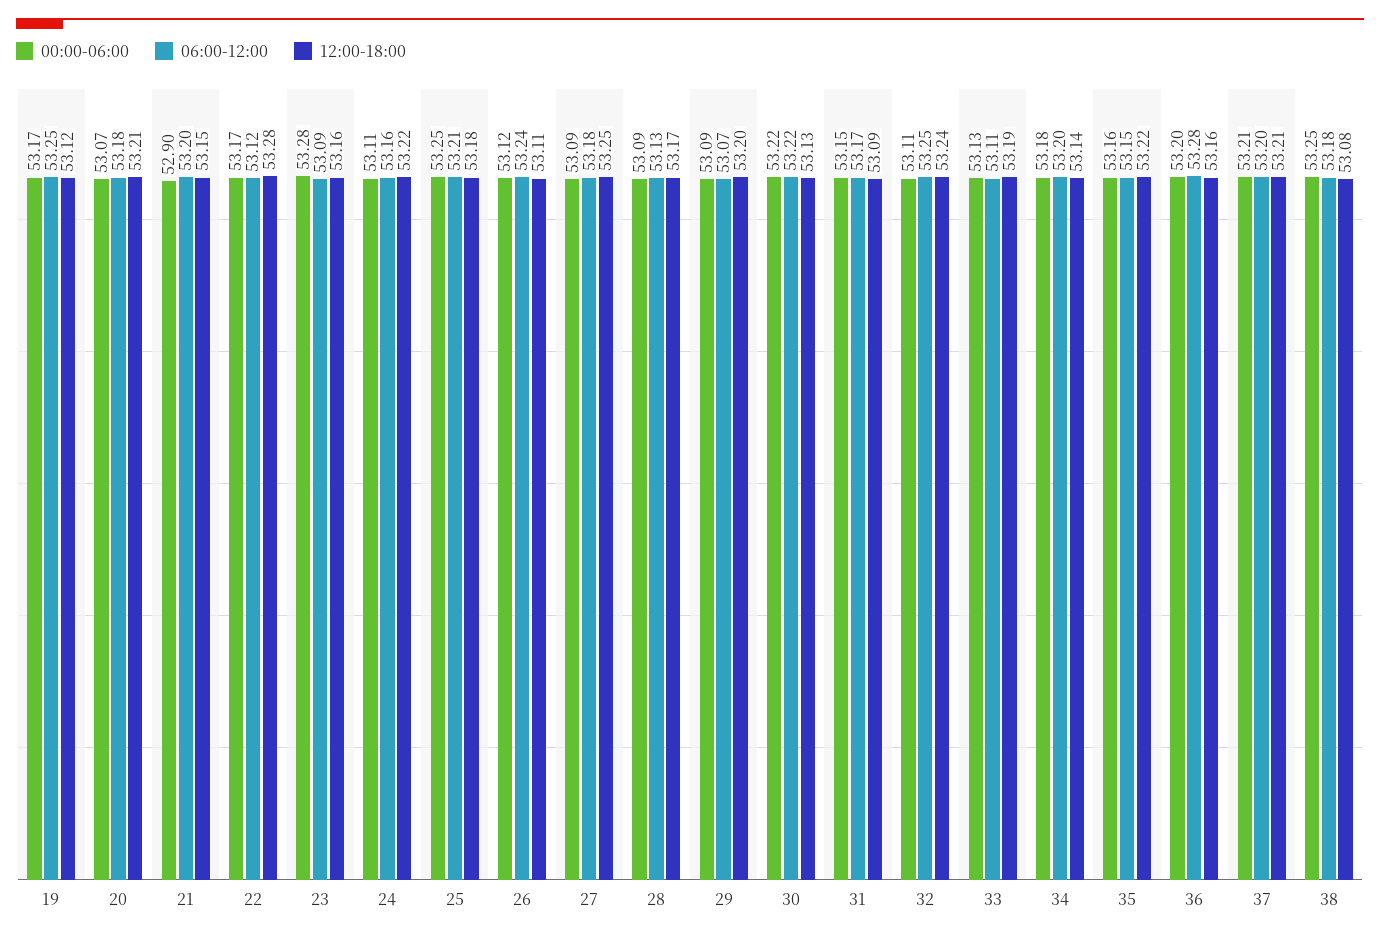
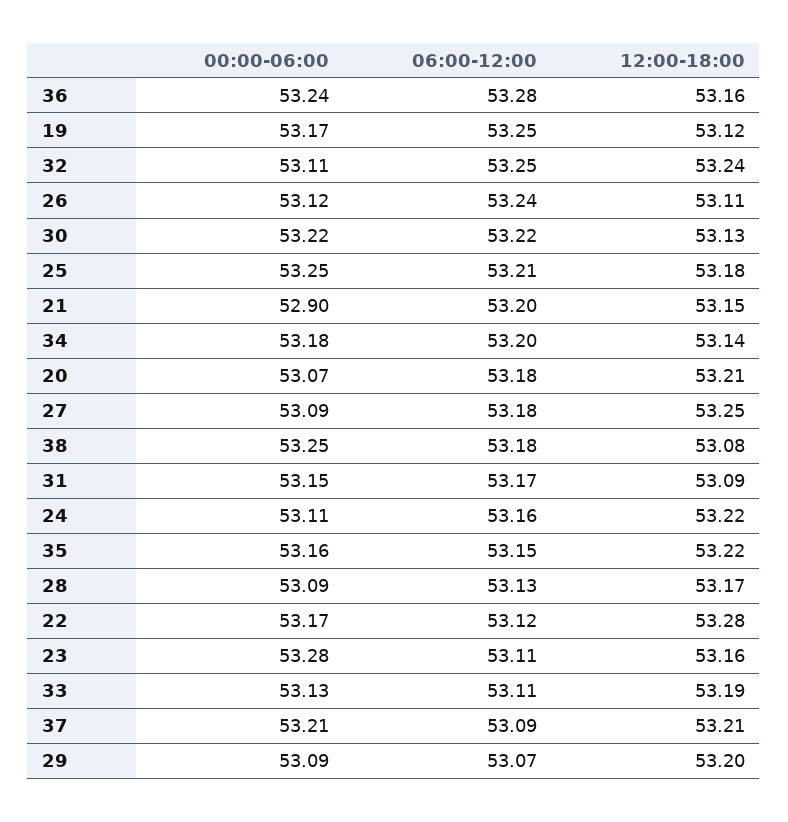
06:00-12:00, 23: 53.09 -> 53.11
00:00-06:00, 36: 53.2 -> 53.24
06:00-12:00, 37: 53.2 -> 53.09

